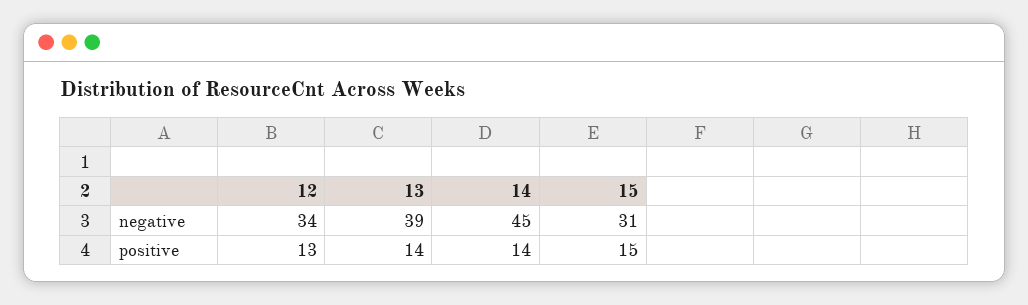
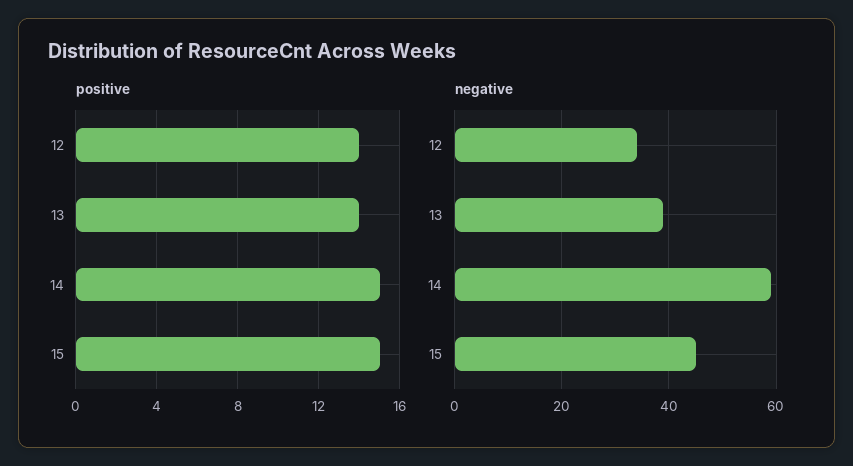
negative, 14: 45 -> 60
negative, 15: 31 -> 45
positive, 12: 13 -> 14
positive, 14: 14 -> 15

